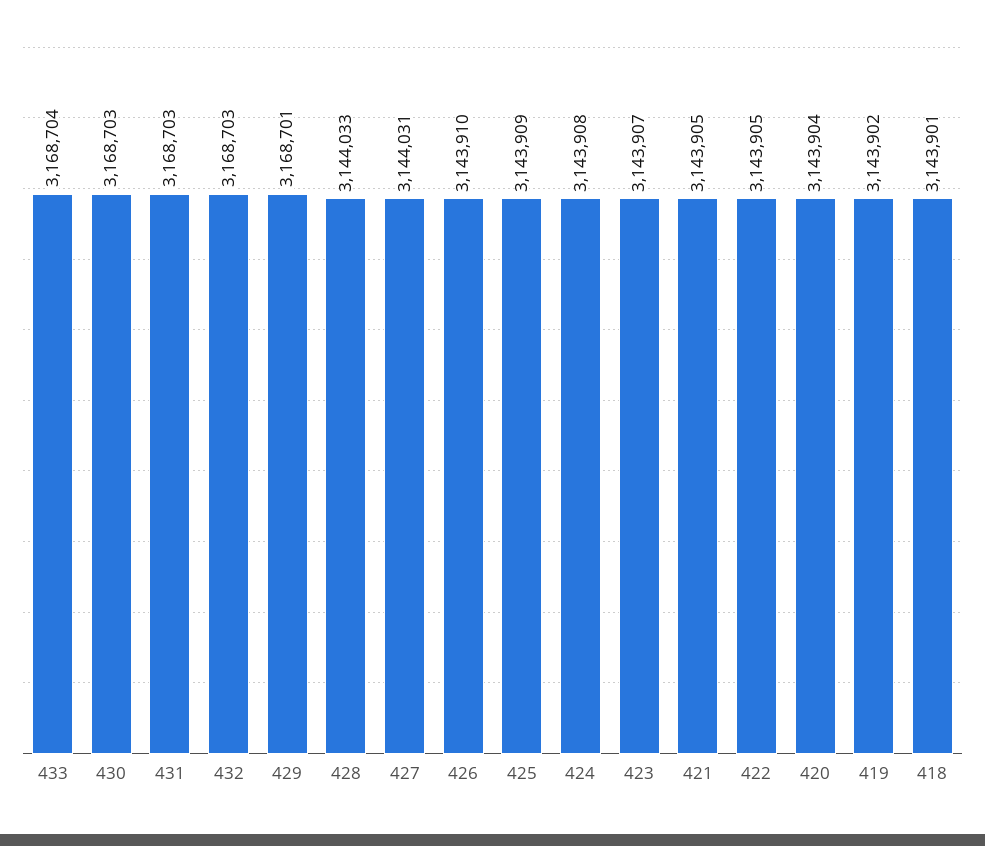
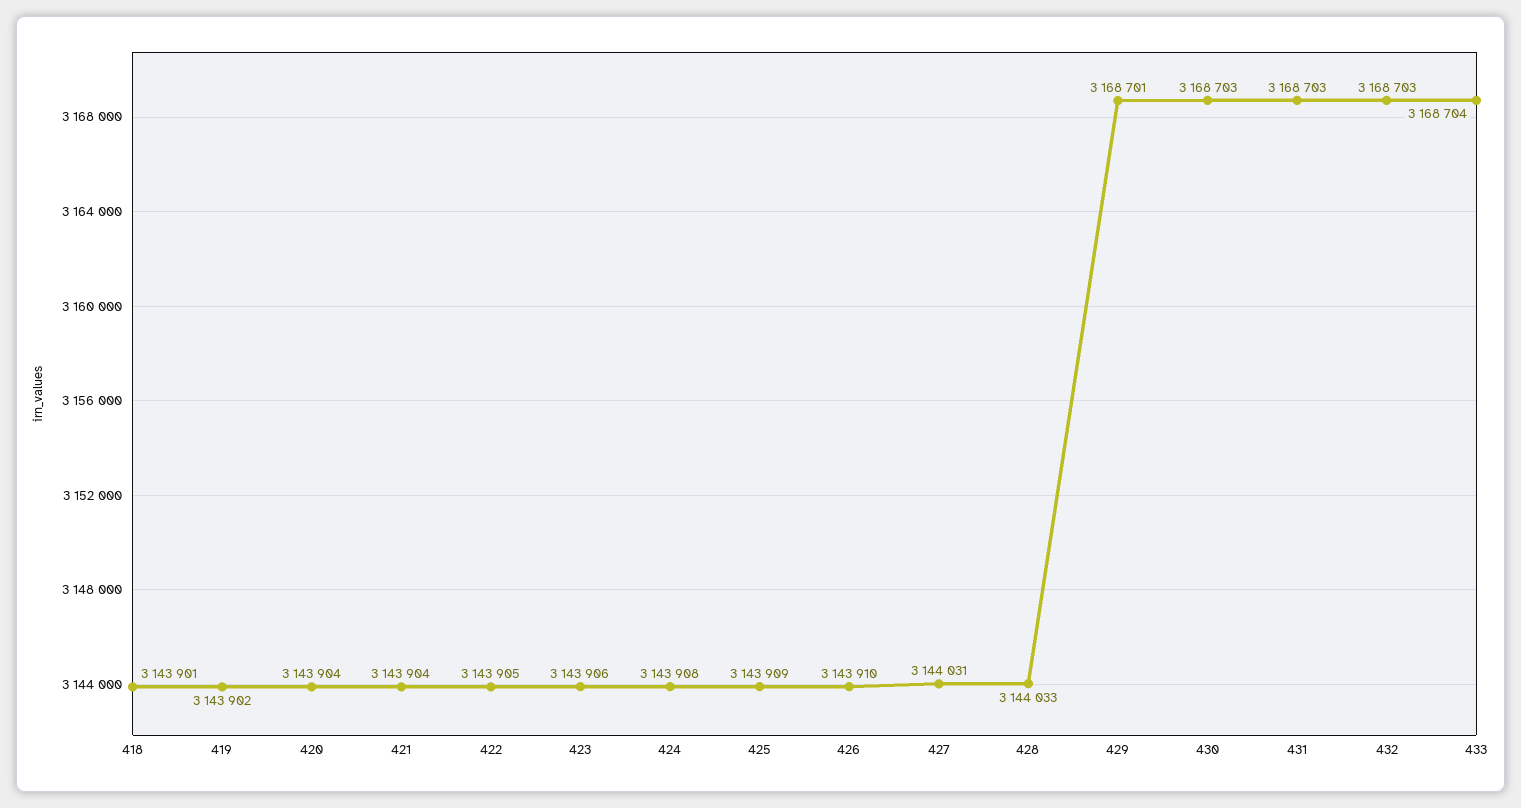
423: 3143907 -> 3143906
421: 3143905 -> 3143904

